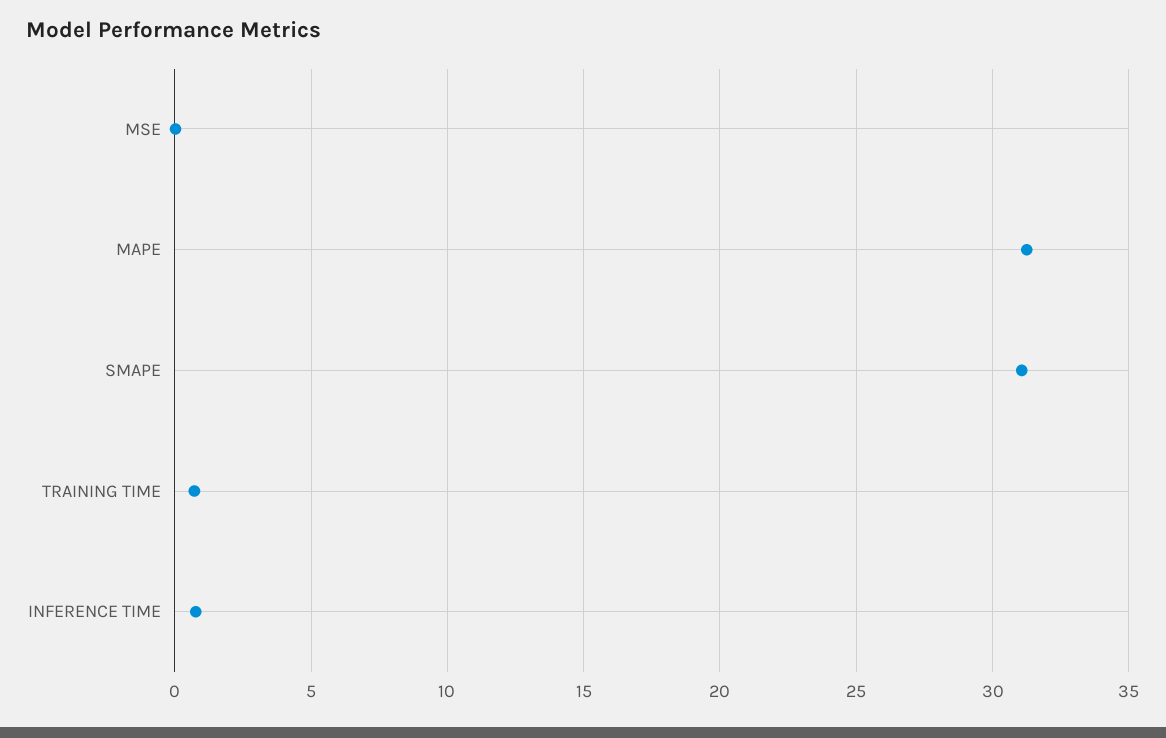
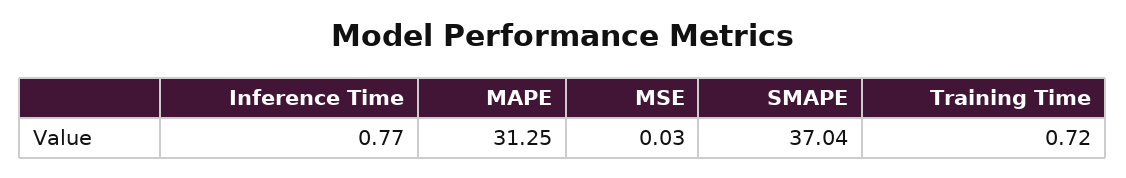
SMAPE: 31 -> 37.04

